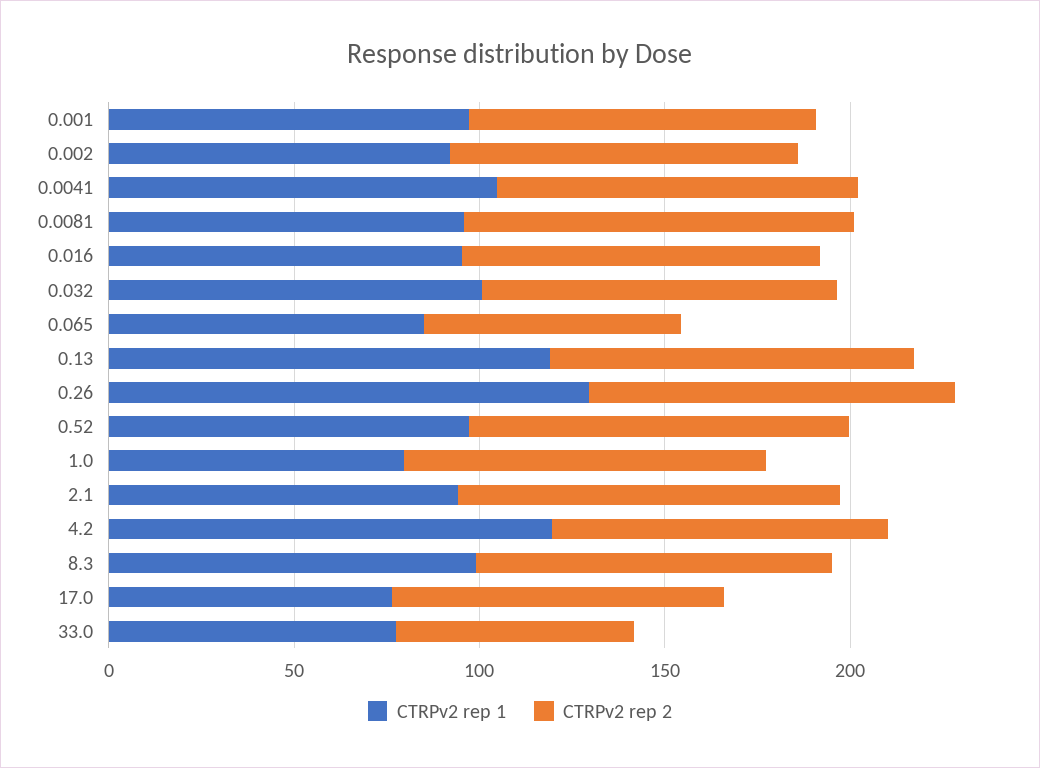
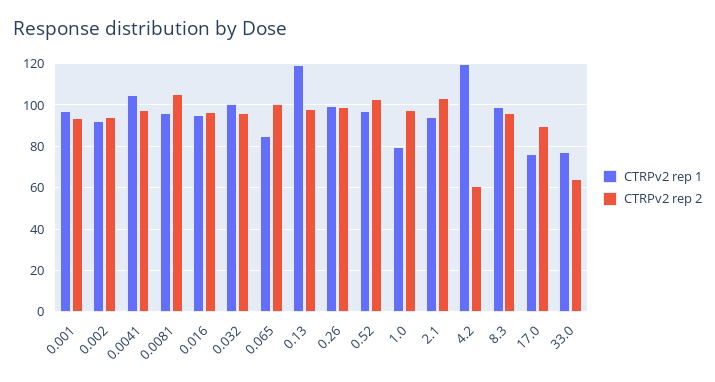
CTRPv2 rep 2, 0.065: 70 -> 100
CTRPv2 rep 1, 0.26: 130 -> 100
CTRPv2 rep 2, 4.2: 90 -> 60

